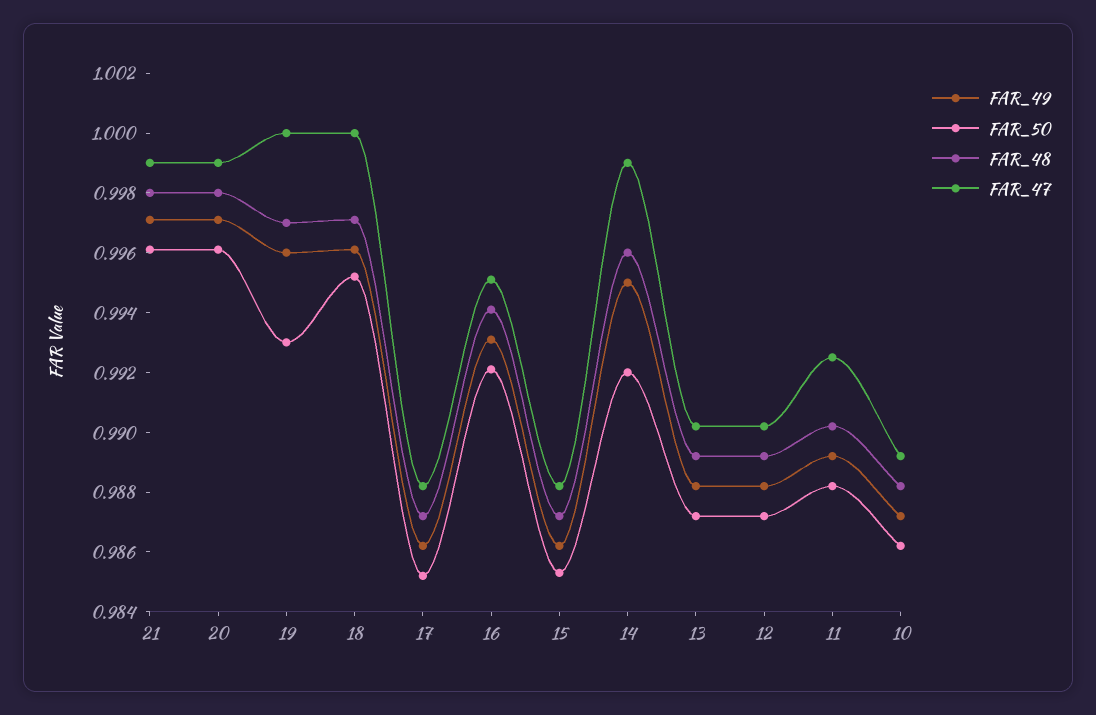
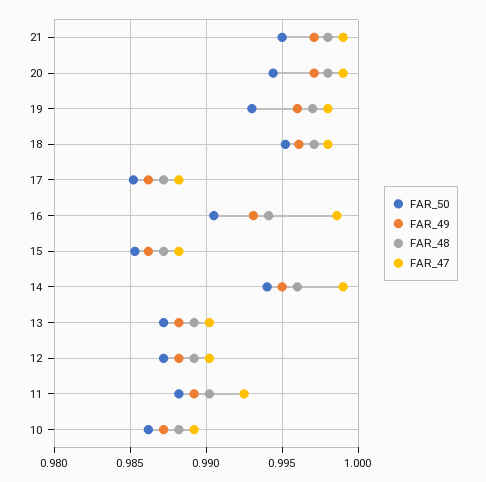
FAR_50, 21: 0.996 -> 0.995
FAR_50, 20: 0.996 -> 0.9945
FAR_47, 19: 1 -> 0.998
FAR_47, 18: 1 -> 0.998
FAR_50, 16: 0.992 -> 0.9905
FAR_47, 16: 0.995 -> 0.9985
FAR_50, 14: 0.992 -> 0.994

